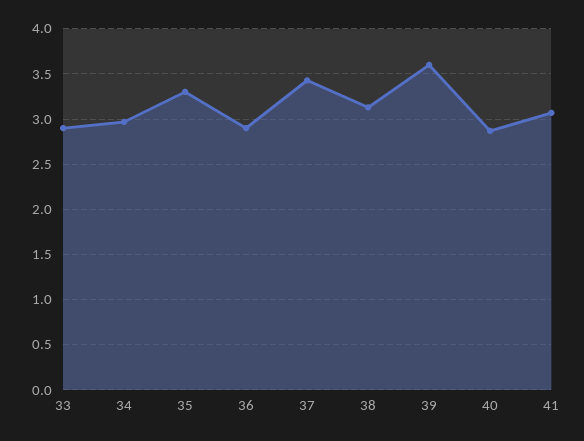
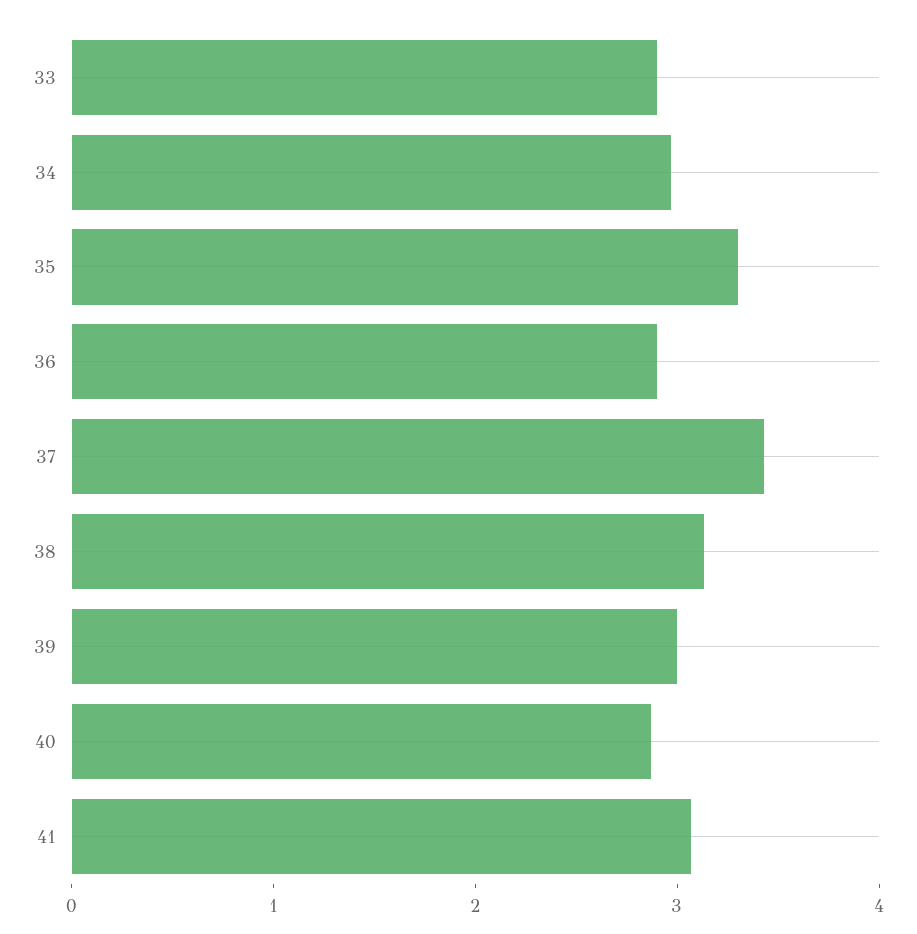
39: 3.6 -> 3

